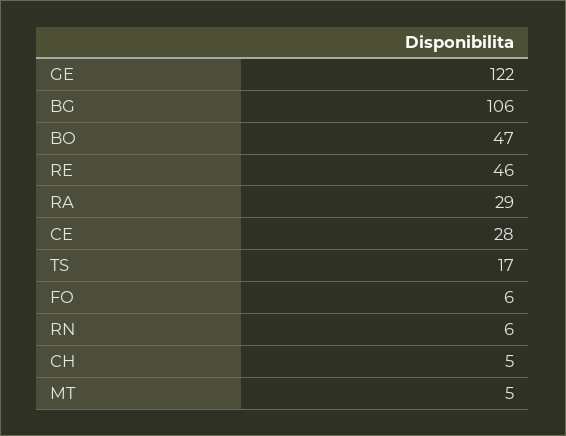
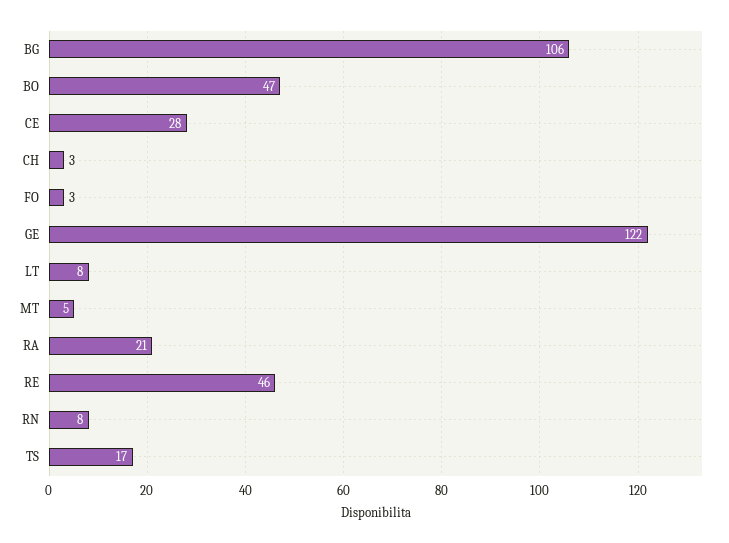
RA: 29 -> 21
FO: 6 -> 3
RN: 6 -> 8
CH: 5 -> 3
LT: none -> 8

